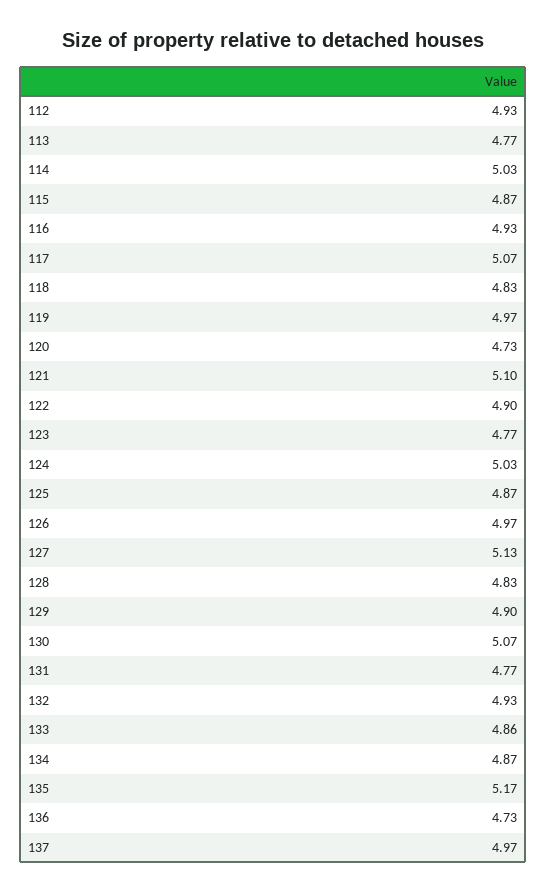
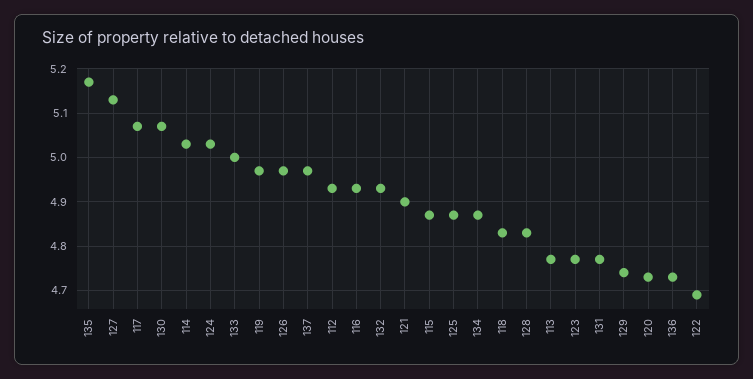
121: 5.1 -> 4.9
122: 4.9 -> 4.7
129: 4.9 -> 4.75
133: 4.86 -> 5

